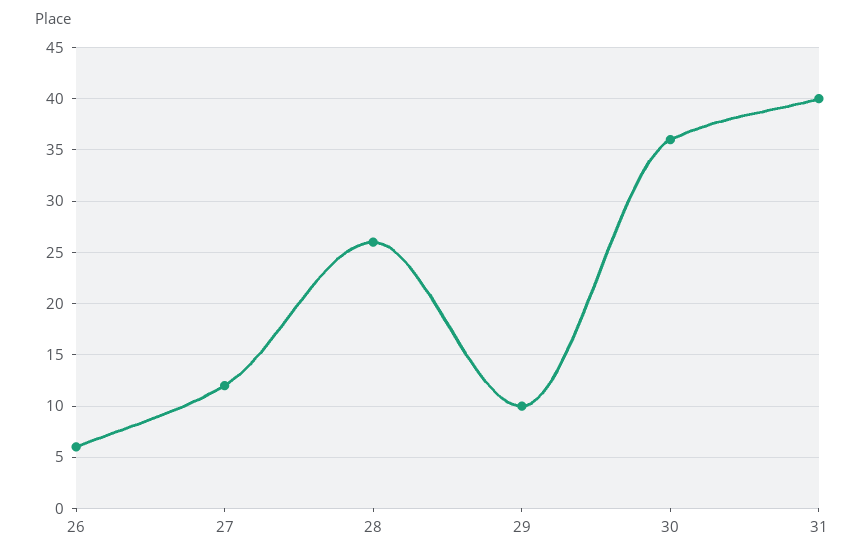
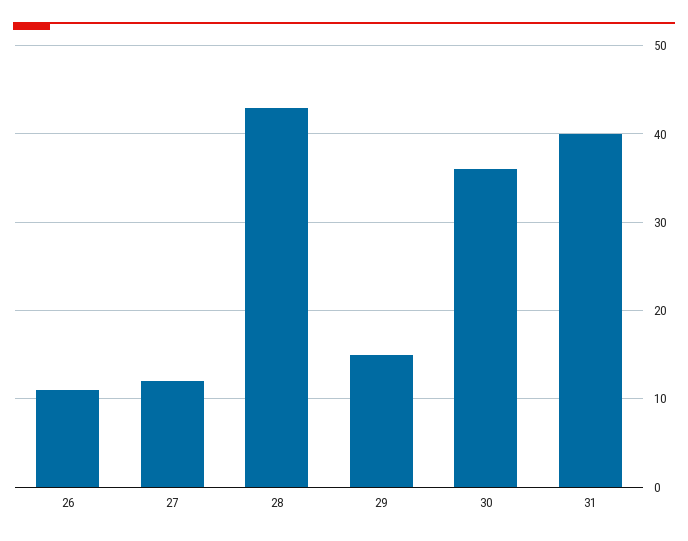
26: 6 -> 11
28: 26 -> 43
29: 10 -> 15

